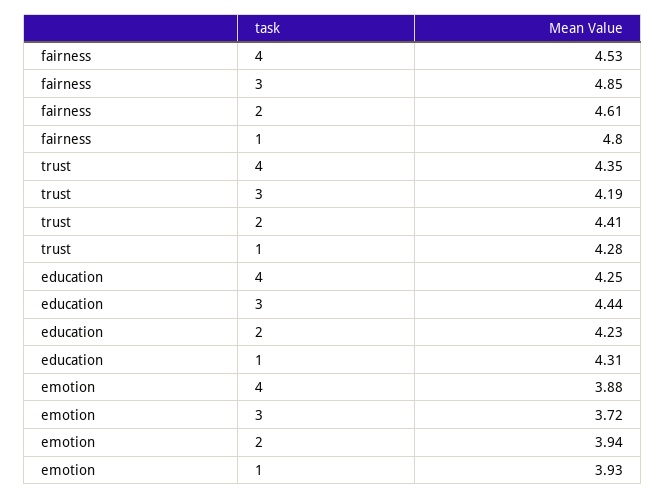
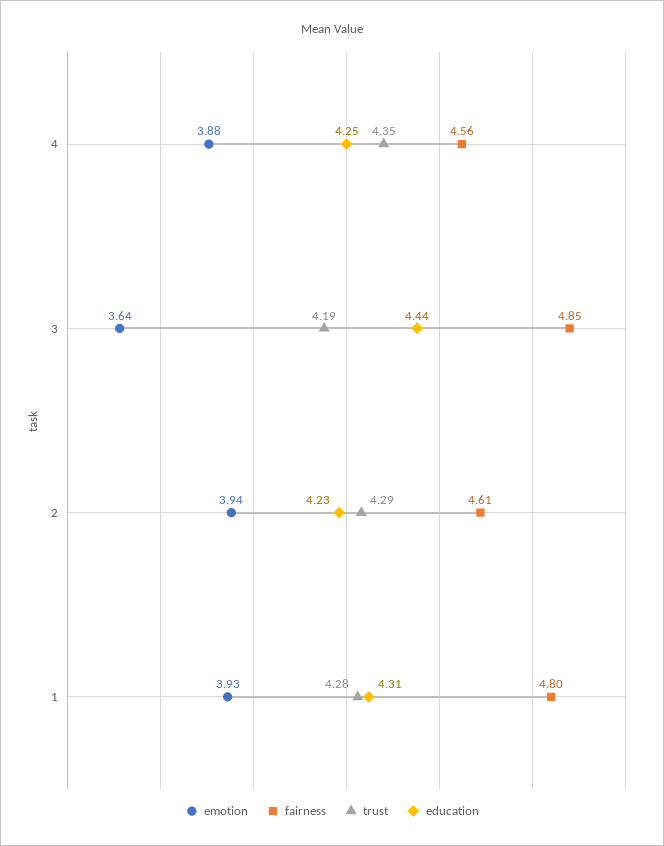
fairness, 4: 4.53 -> 4.56
trust, 2: 4.41 -> 4.29
emotion, 3: 3.72 -> 3.64

